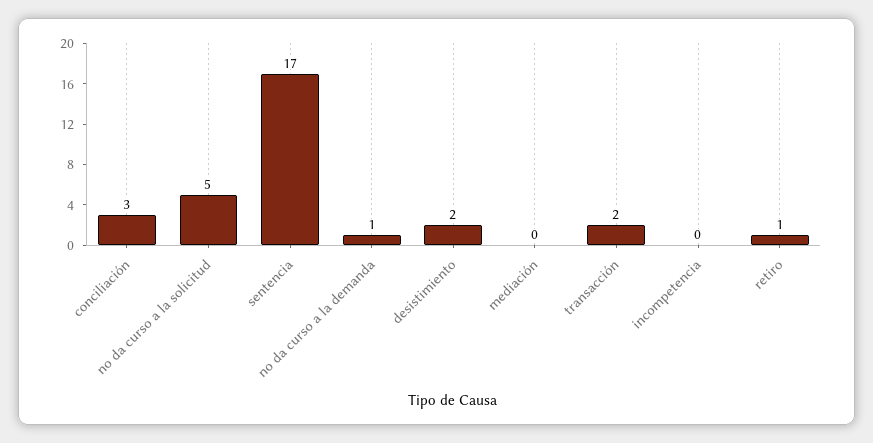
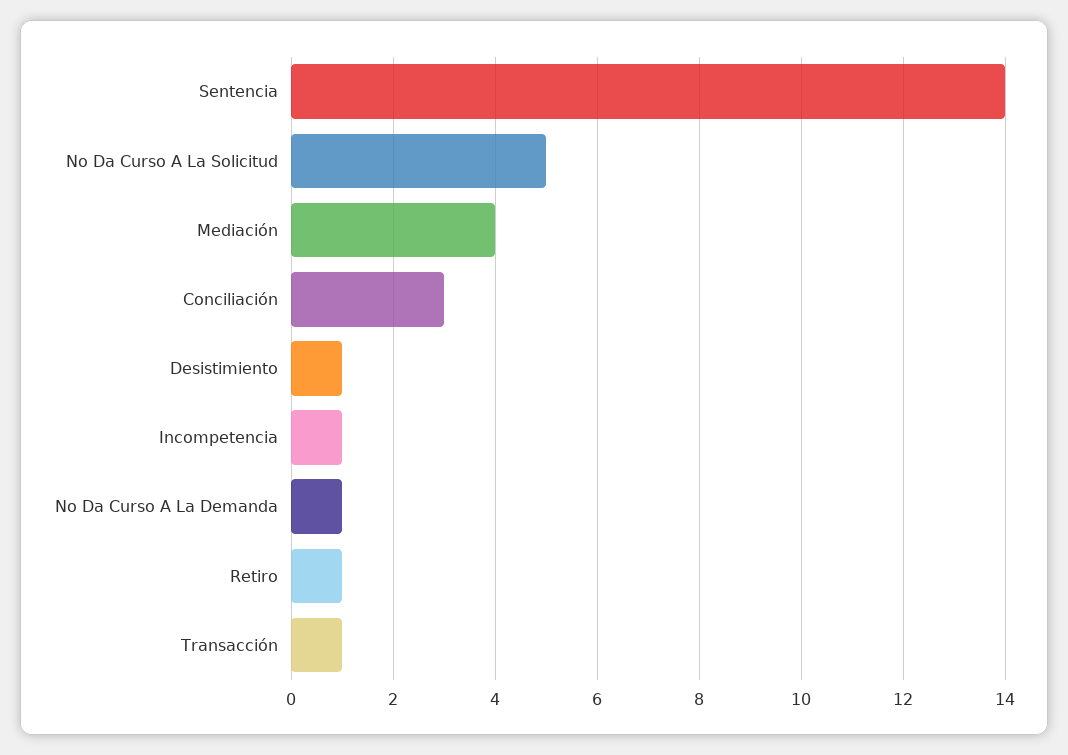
sentencia: 17 -> 14
desistimiento: 2 -> 1
mediación: 0 -> 4
transacción: 2 -> 1
incompetencia: 0 -> 1

